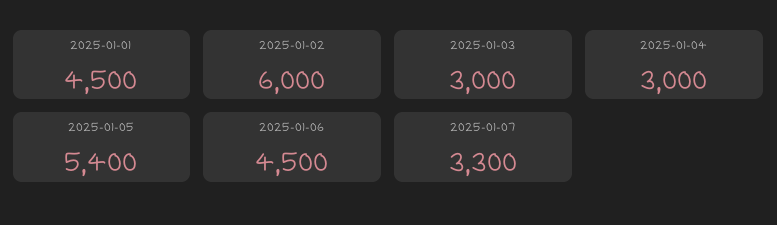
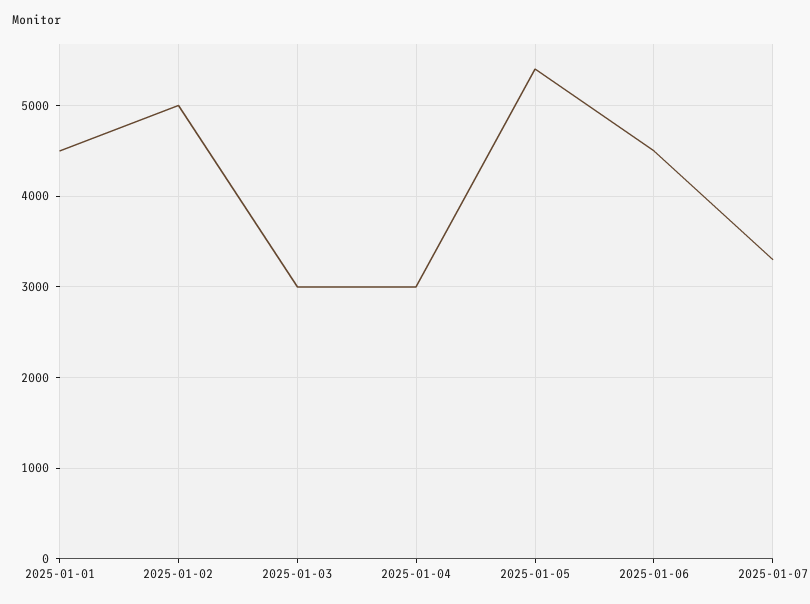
2025-01-02: 6000 -> 5000

